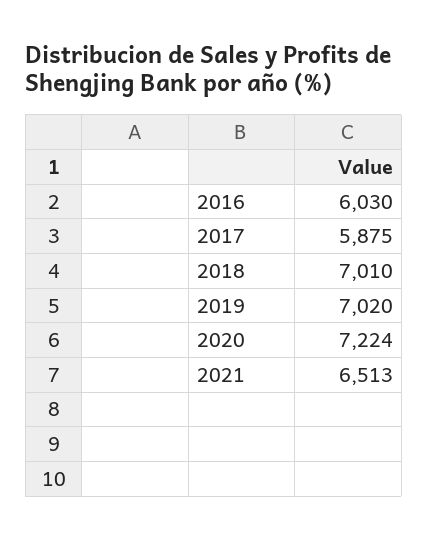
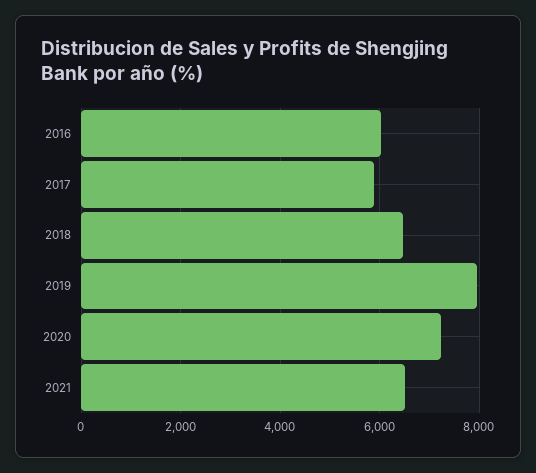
2018: 7010 -> 6400
2019: 7020 -> 8000

